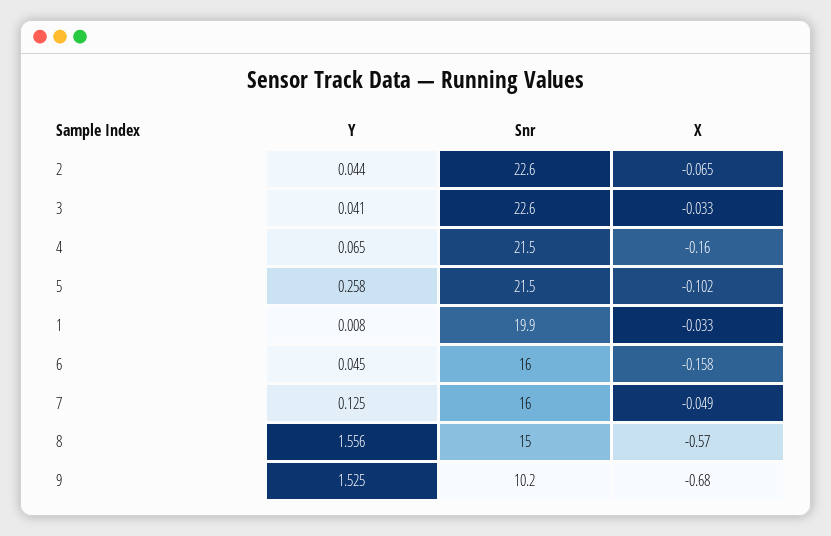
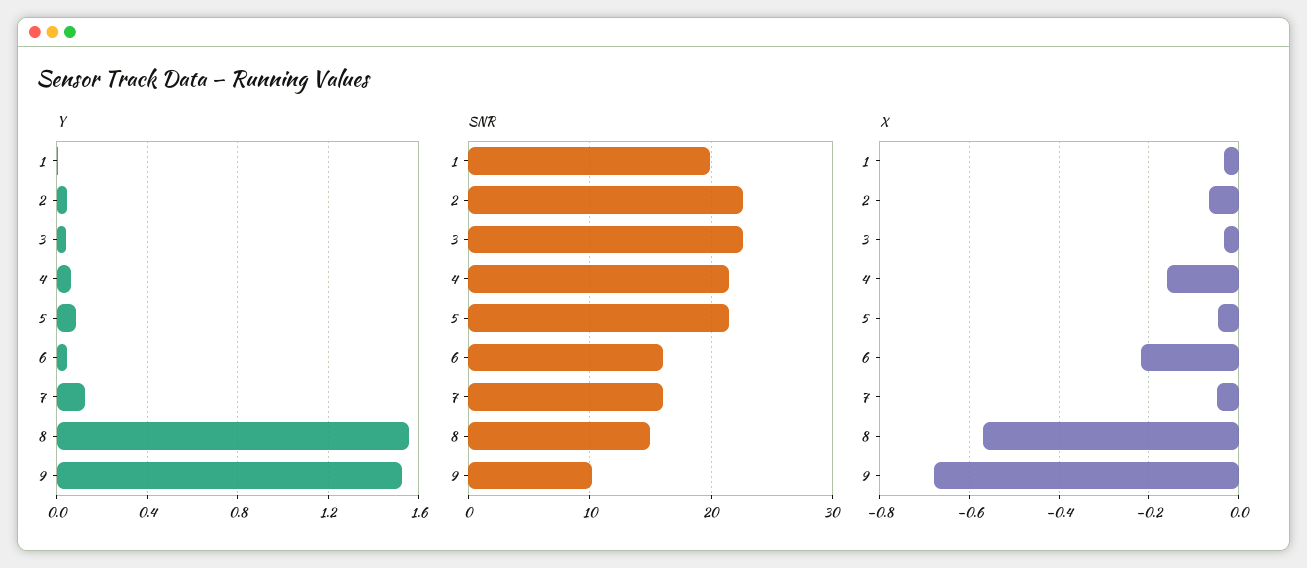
Y, 5: 0.258 -> 0.1
X, 5: -0.102 -> -0.04
X, 6: -0.158 -> -0.22

